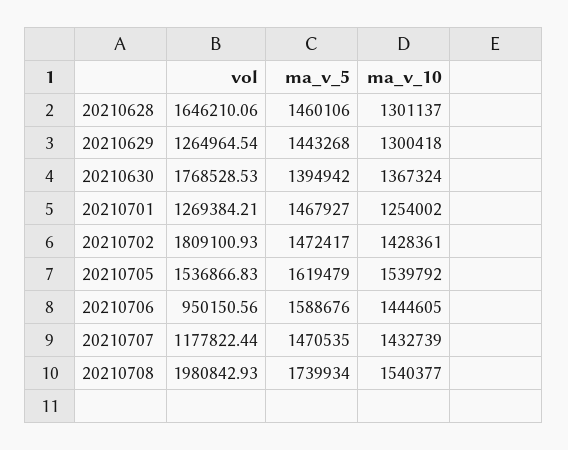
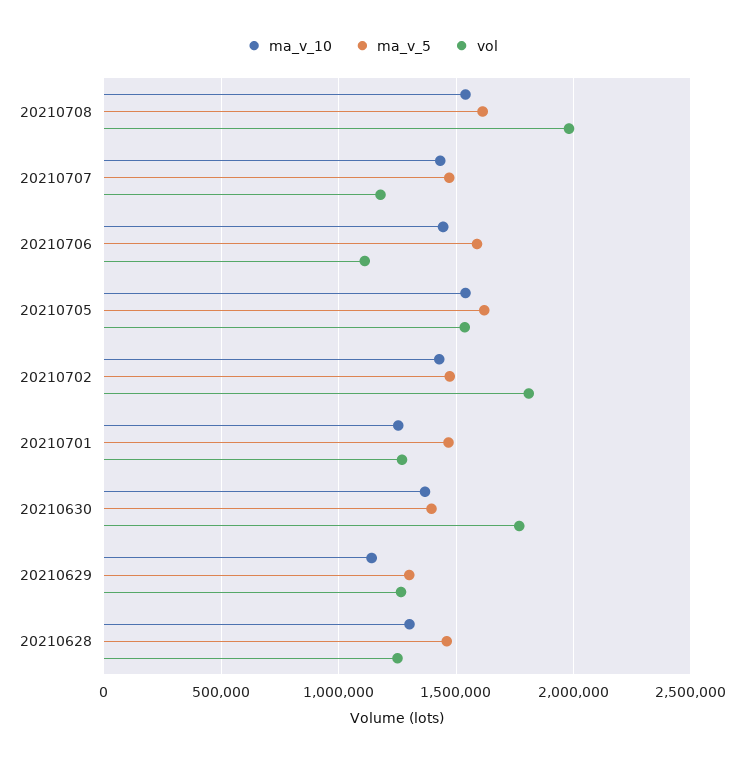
vol, 20210628: 1646210.06 -> 1250000
ma_v_5, 20210629: 1443268 -> 1300000
ma_v_10, 20210629: 1300418 -> 1150000
vol, 20210706: 950150.56 -> 1100000
ma_v_5, 20210708: 1739934 -> 1600000

